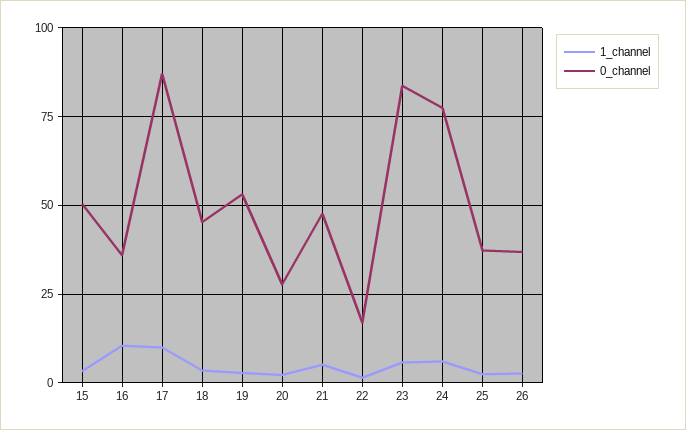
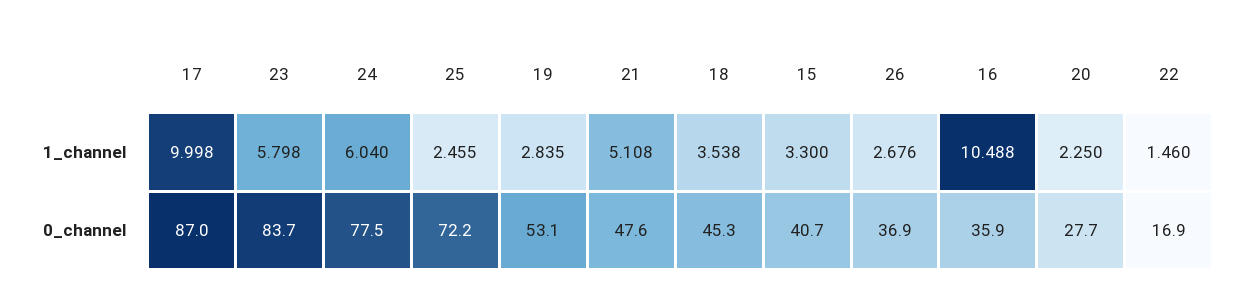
0_channel, 15: 50 -> 40.7
0_channel, 25: 37.5 -> 72.2

